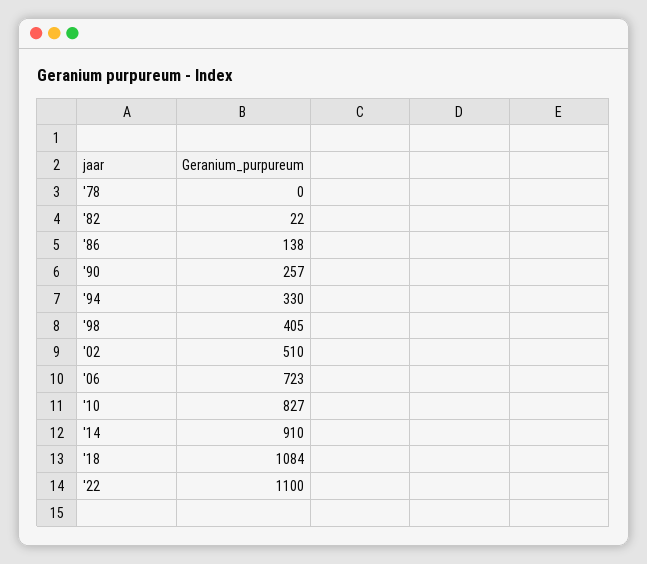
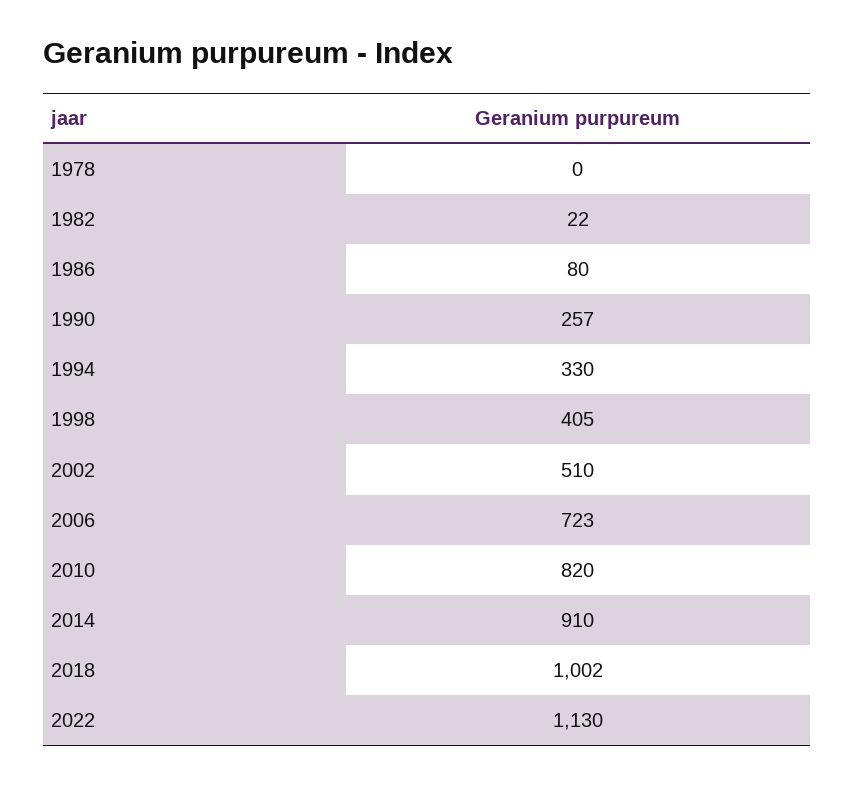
'86: 138 -> 80
'10: 827 -> 820
'18: 1084 -> 1002
'22: 1100 -> 1130

